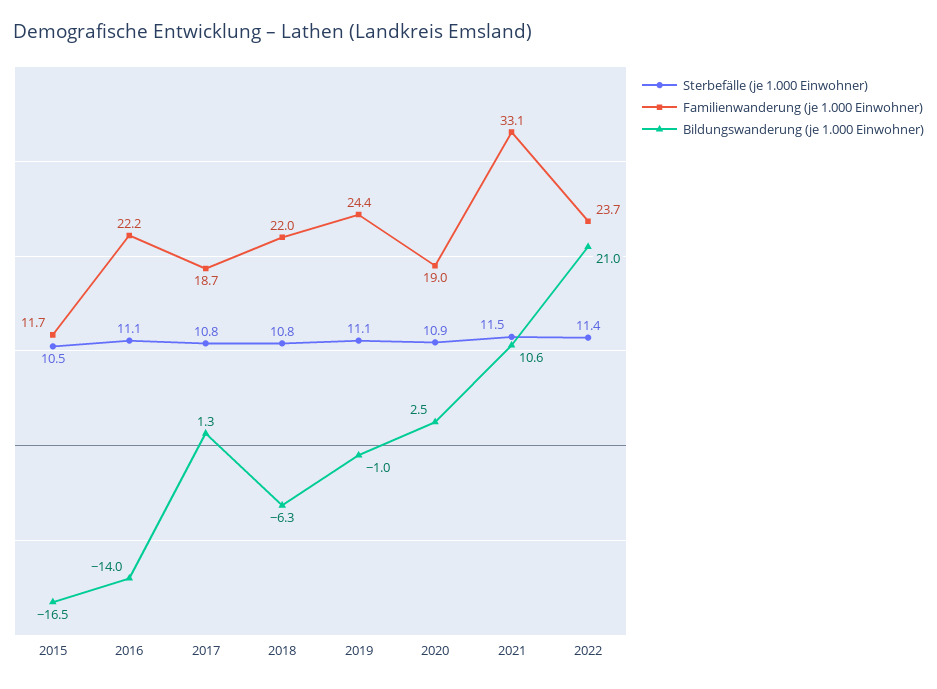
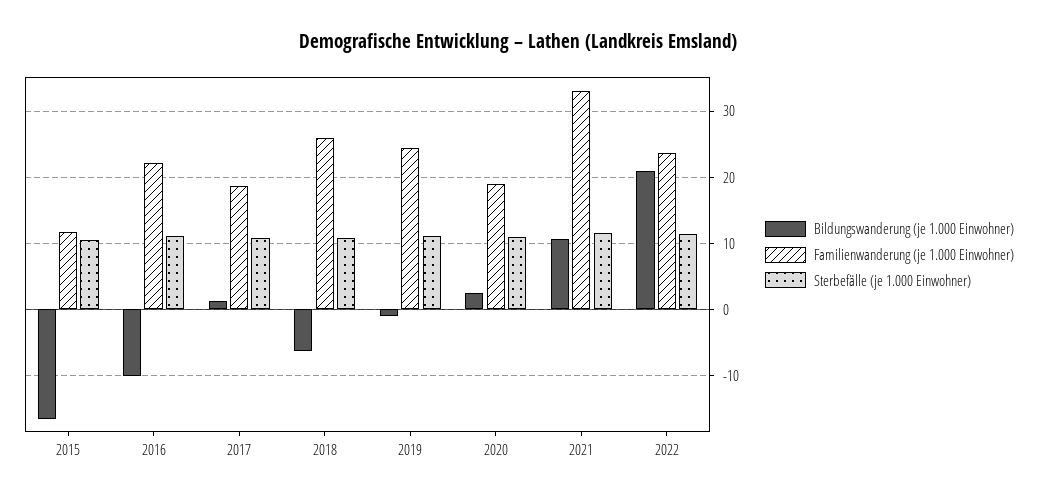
Bildungswanderung (je 1.000 Einwohner), 2016: -14 -> -10
Familienwanderung (je 1.000 Einwohner), 2018: 22 -> 26

